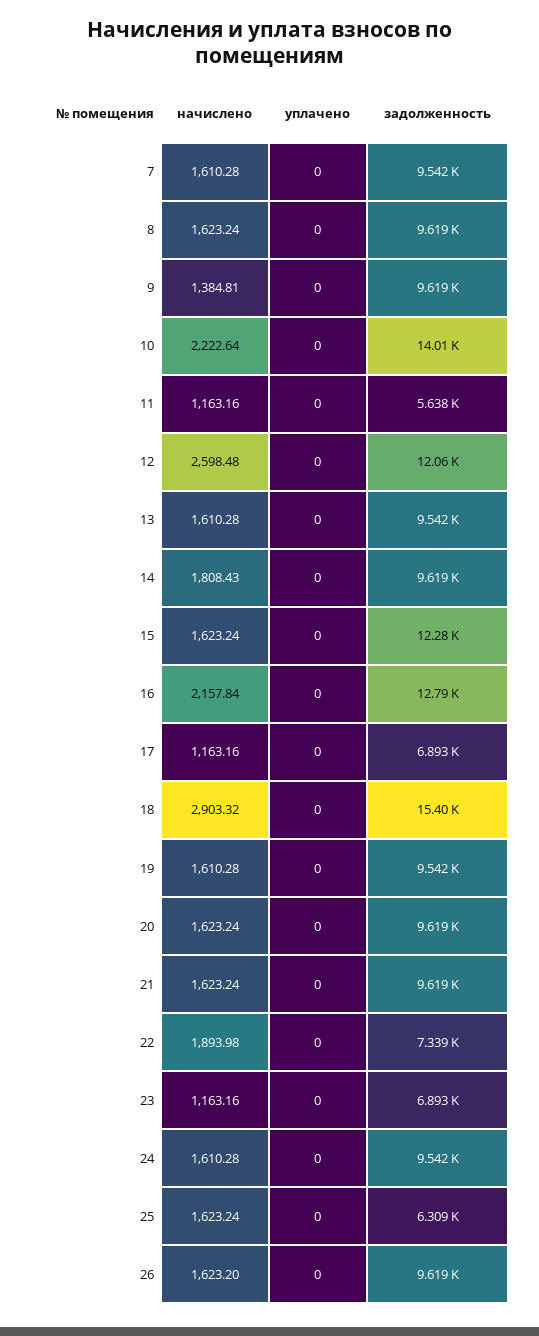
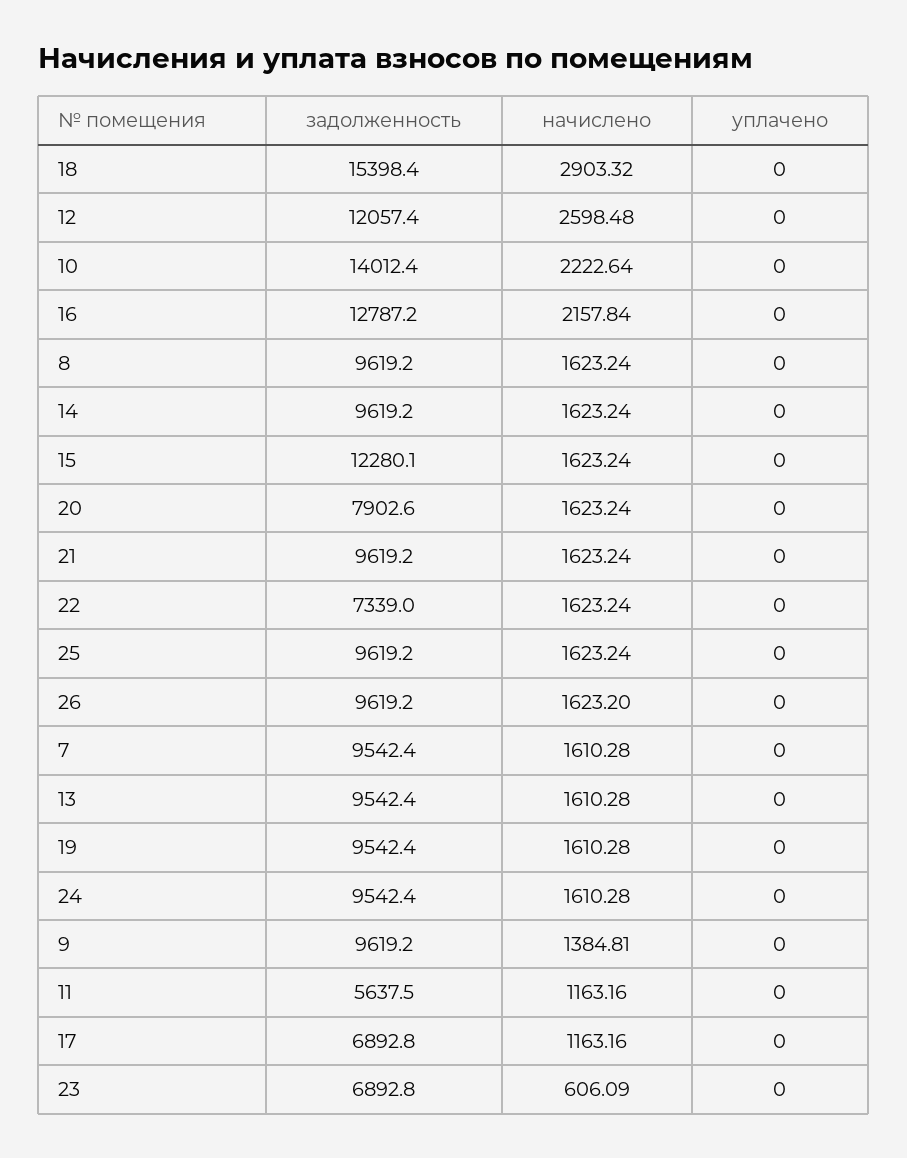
начислено, 14: 1808.43 -> 1623.24
задолженность, 20: 9619 -> 7902.6
начислено, 22: 1893.98 -> 1623.24
начислено, 23: 1163.16 -> 606.09
задолженность, 25: 6309 -> 9619.2

